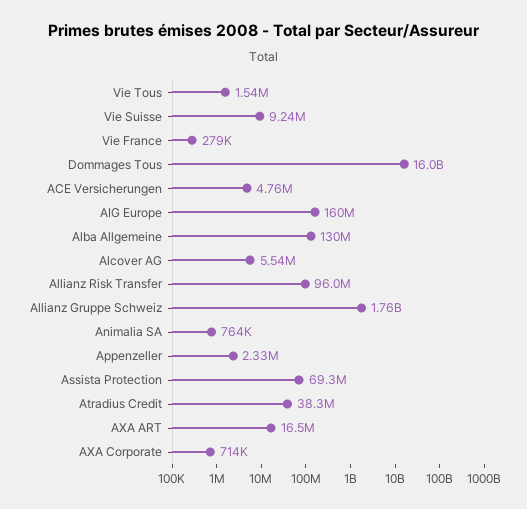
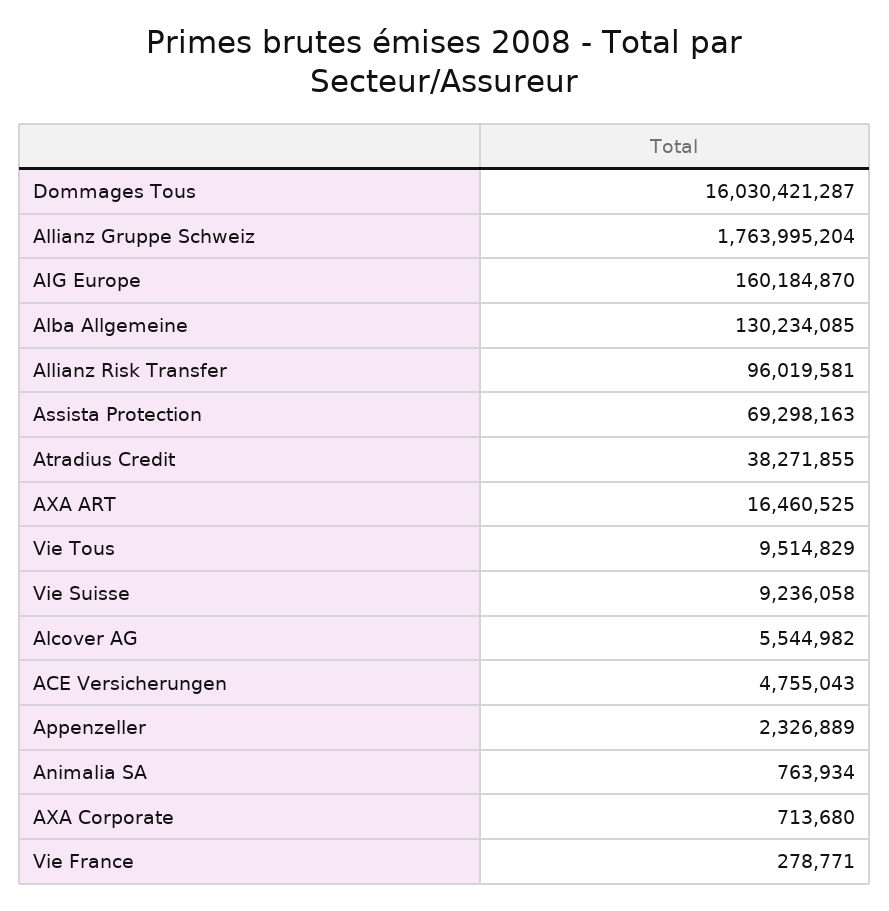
Vie Tous: 1540000 -> 9514829

